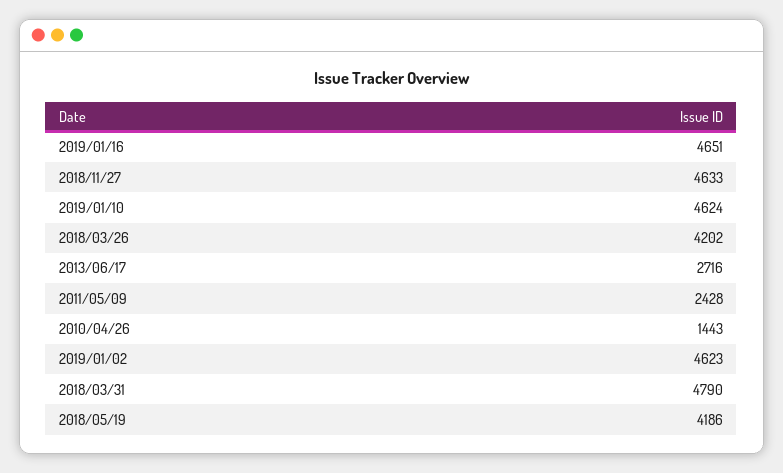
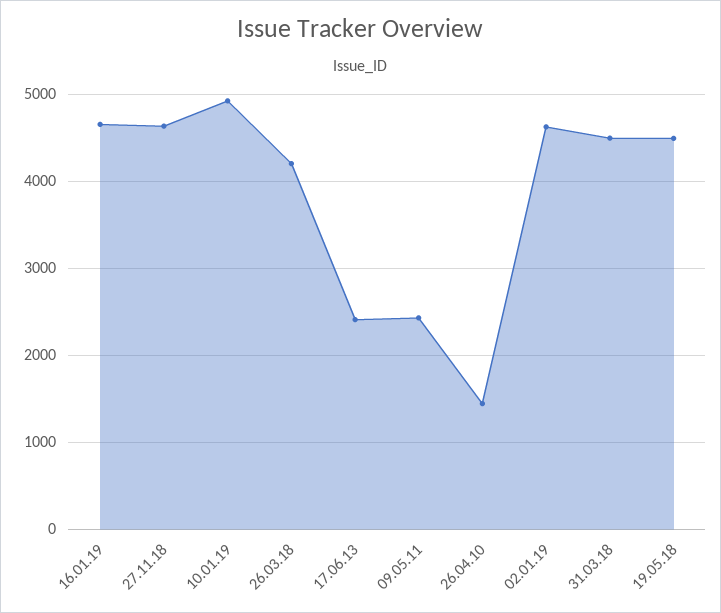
2019/01/10: 4624 -> 4900
2013/06/17: 2716 -> 2400
2018/03/31: 4790 -> 4500
2018/05/19: 4186 -> 4500

